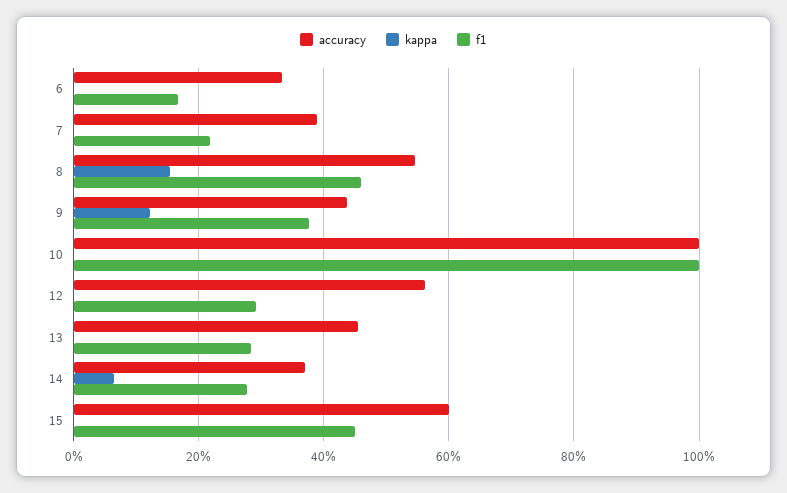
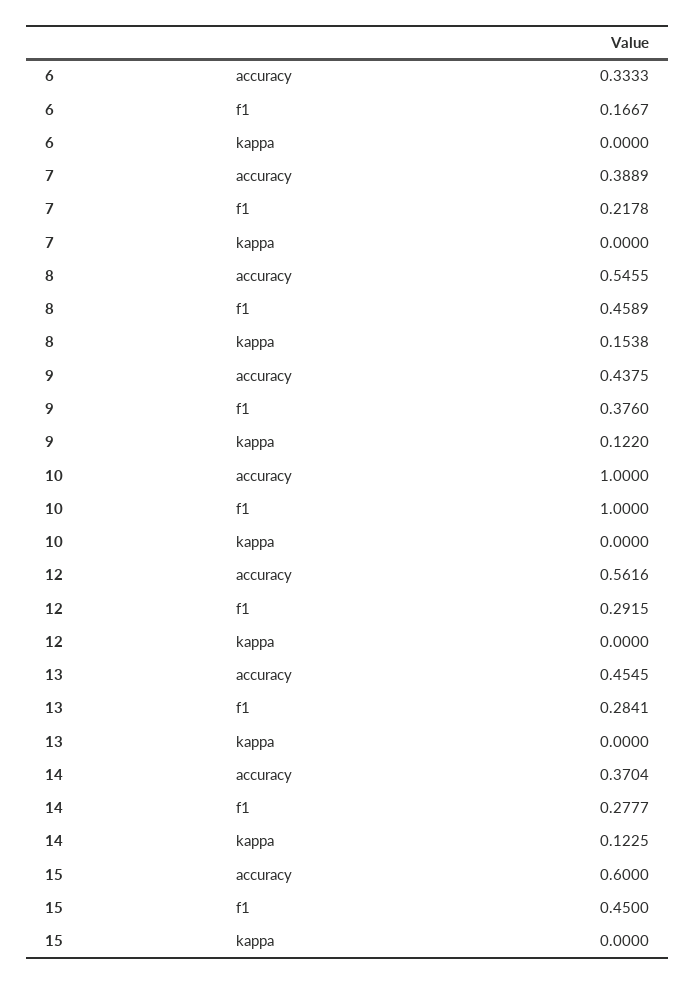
kappa, 14: 0.06 -> 0.1225

